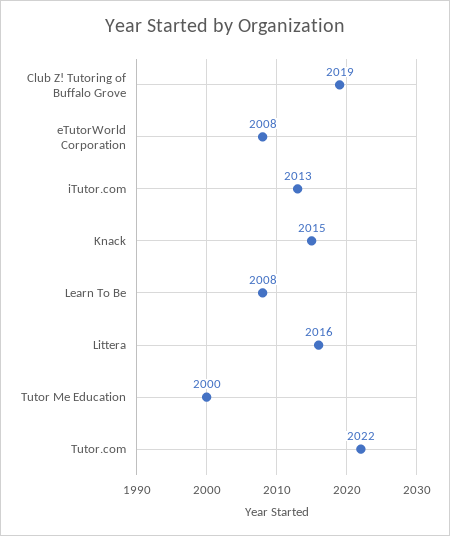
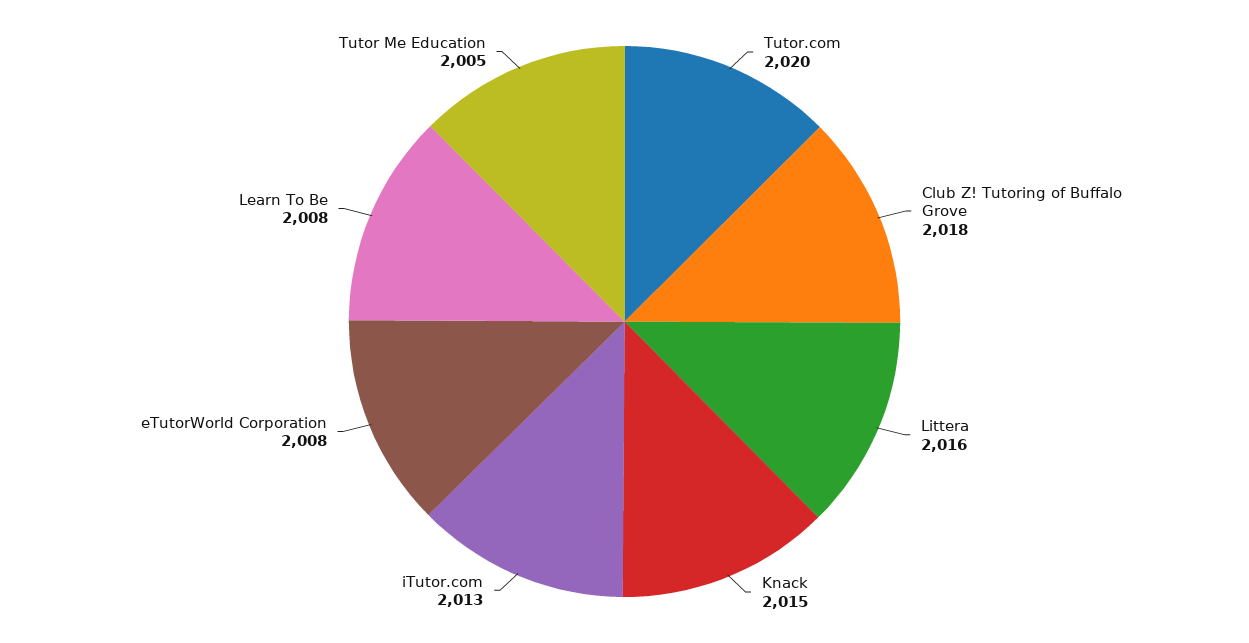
Club Z! Tutoring of Buffalo Grove: 2019 -> 2018
Tutor Me Education: 2000 -> 2005
Tutor.com: 2022 -> 2020

